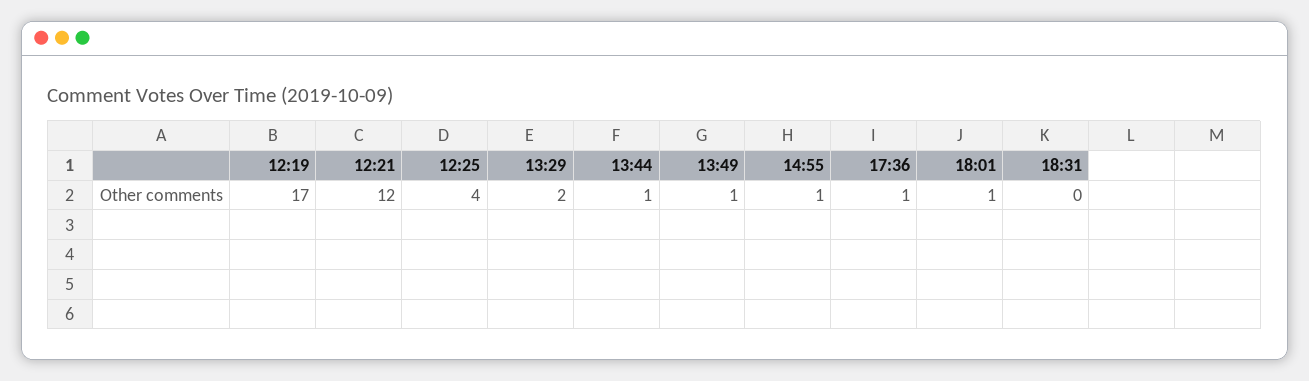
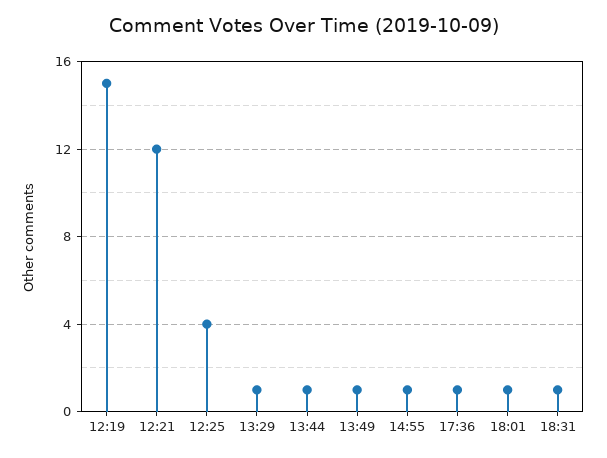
12:19: 17 -> 15
13:29: 2 -> 1
18:31: 0 -> 1

